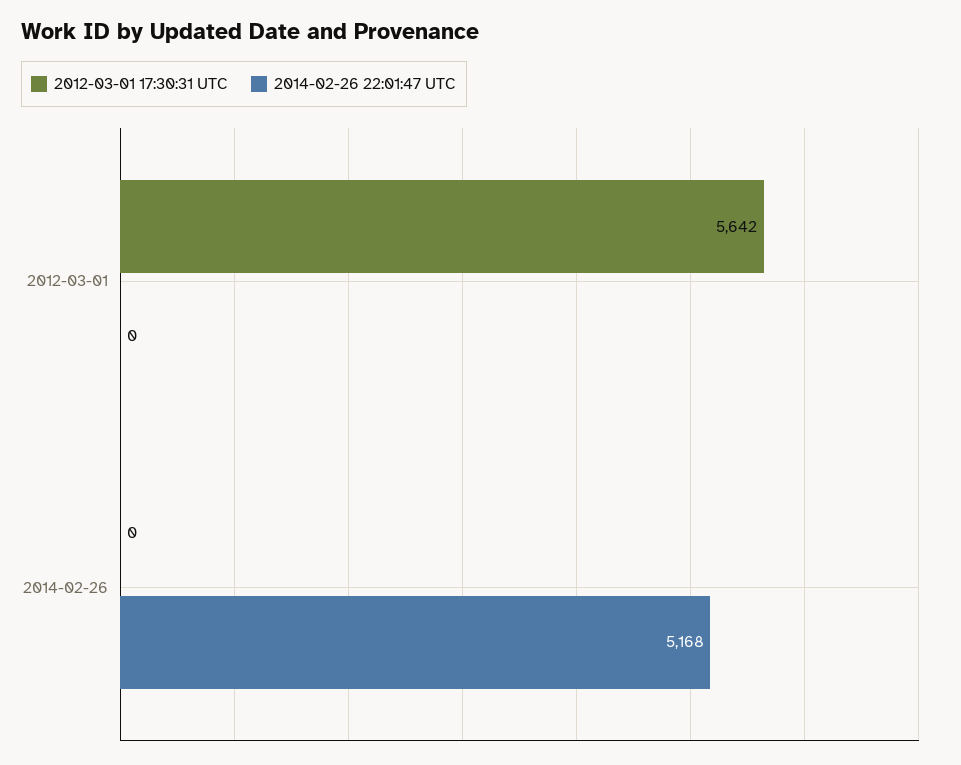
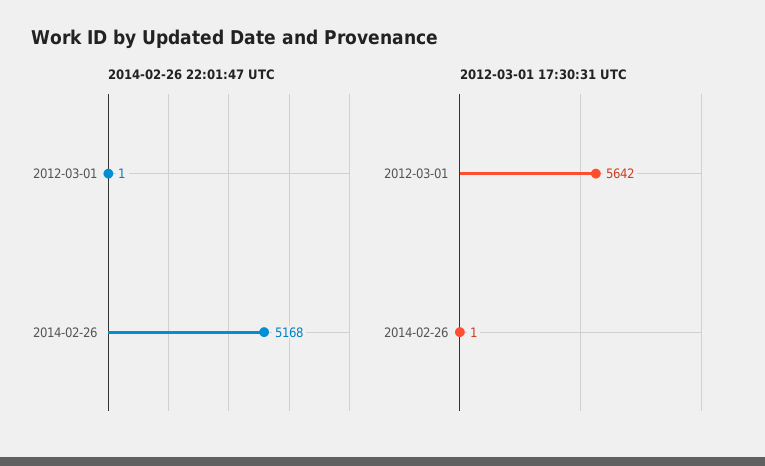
2014-02-26 22:01:47 UTC, 2012-03-01: 0 -> 1
2012-03-01 17:30:31 UTC, 2014-02-26: 0 -> 1

